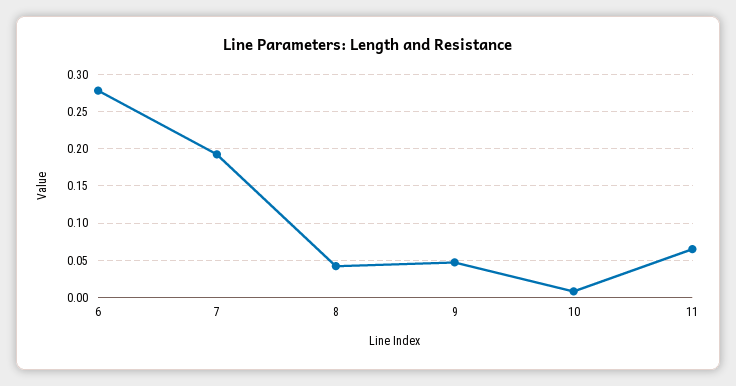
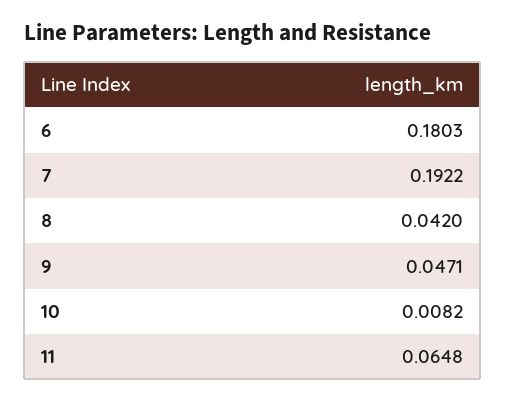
6: 0.28 -> 0.1803

